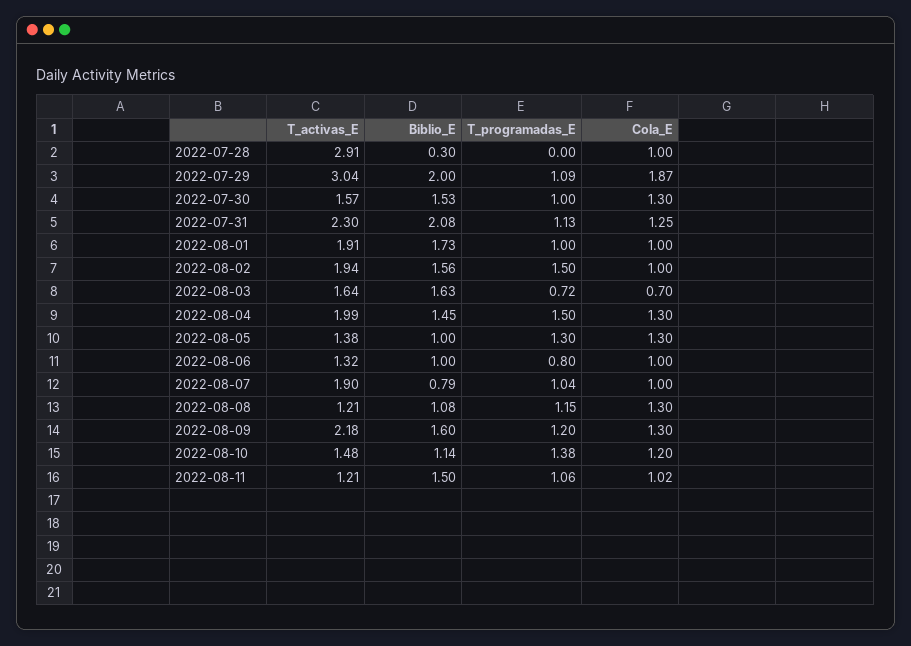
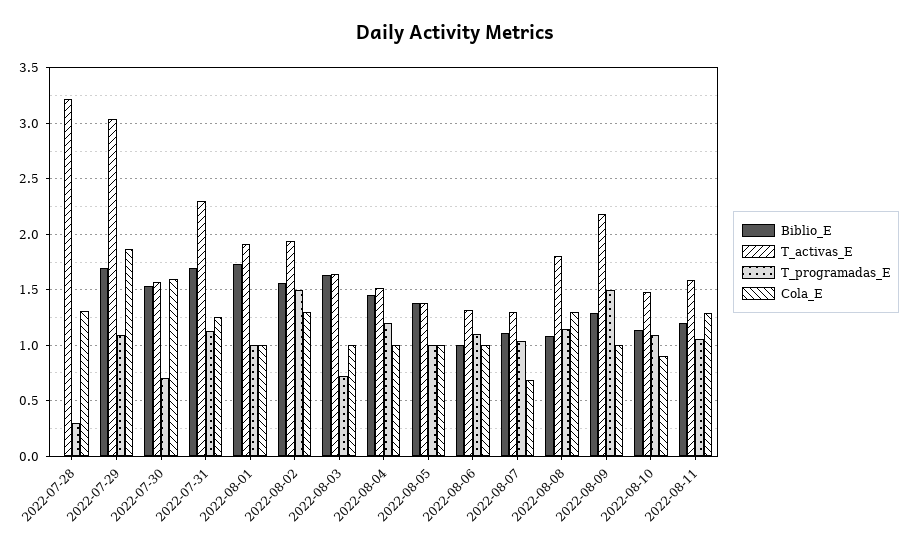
T_activas_E, 2022-07-28: 2.91 -> 3.2
Biblio_E, 2022-07-28: 0.3 -> 0
T_programadas_E, 2022-07-28: 0 -> 0.3
Cola_E, 2022-07-28: 1 -> 1.3
Biblio_E, 2022-07-29: 2 -> 1.7
T_programadas_E, 2022-07-30: 1 -> 0.7
Cola_E, 2022-07-30: 1.3 -> 1.6
Biblio_E, 2022-07-31: 2.08 -> 1.7
Cola_E, 2022-08-02: 1 -> 1.3
Cola_E, 2022-08-03: 0.7 -> 1
T_activas_E, 2022-08-04: 1.99 -> 1.5
T_programadas_E, 2022-08-04: 1.5 -> 1.2
Cola_E, 2022-08-04: 1.3 -> 1
Biblio_E, 2022-08-05: 1 -> 1.4
T_programadas_E, 2022-08-05: 1.3 -> 1
Cola_E, 2022-08-05: 1.3 -> 1
T_programadas_E, 2022-08-06: 0.8 -> 1.1
T_activas_E, 2022-08-07: 1.9 -> 1.3
Biblio_E, 2022-08-07: 0.79 -> 1.1
Cola_E, 2022-08-07: 1 -> 0.7
T_activas_E, 2022-08-08: 1.21 -> 1.8
Biblio_E, 2022-08-09: 1.6 -> 1.3
T_programadas_E, 2022-08-09: 1.2 -> 1.5
Cola_E, 2022-08-09: 1.3 -> 1
T_programadas_E, 2022-08-10: 1.38 -> 1.1
Cola_E, 2022-08-10: 1.2 -> 0.9
T_activas_E, 2022-08-11: 1.21 -> 1.6
Biblio_E, 2022-08-11: 1.5 -> 1.2
Cola_E, 2022-08-11: 1.02 -> 1.3

